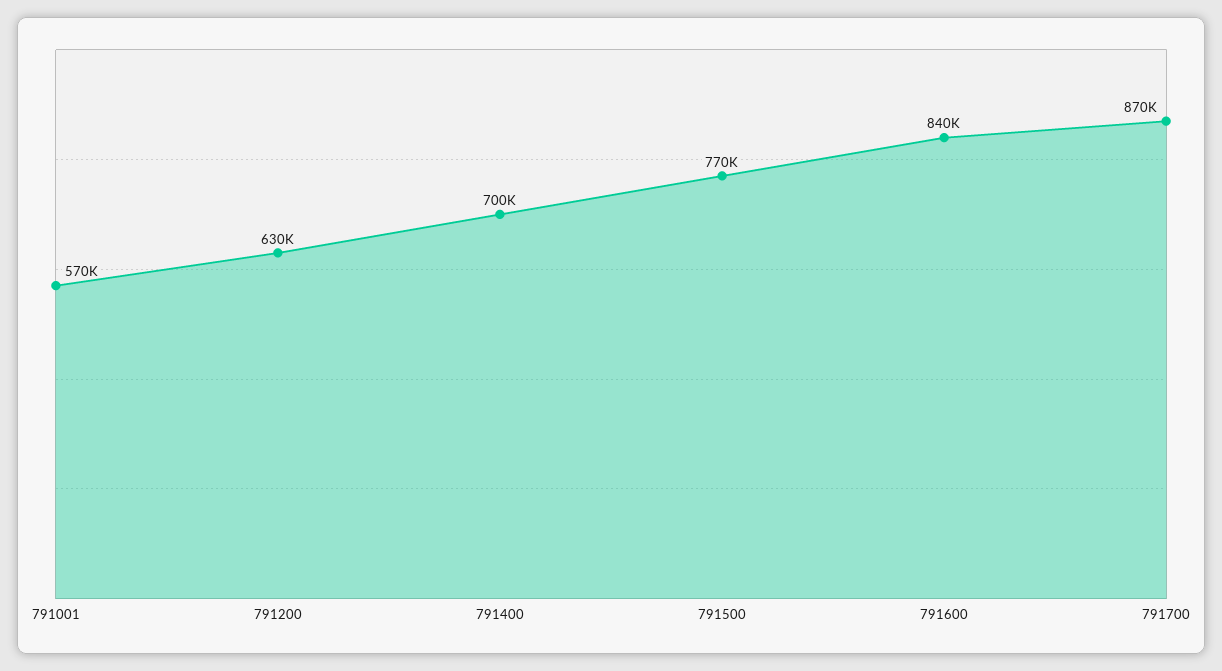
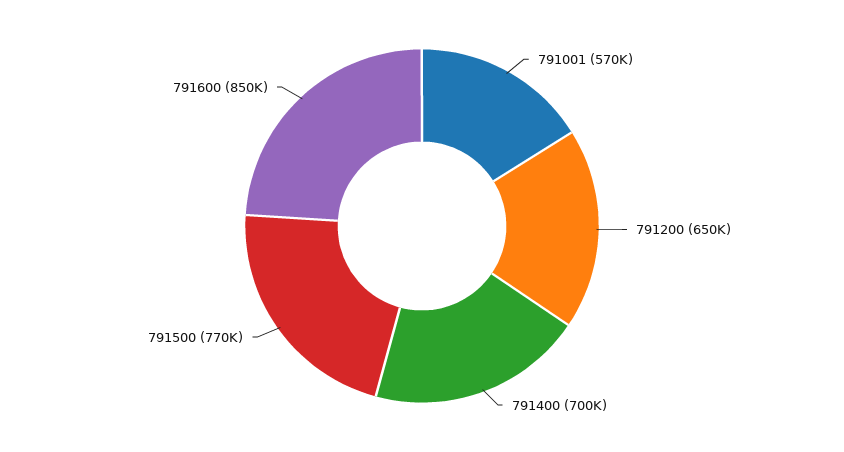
791200: 630000 -> 650000
791600: 840000 -> 850000
791700: 870000 -> none

